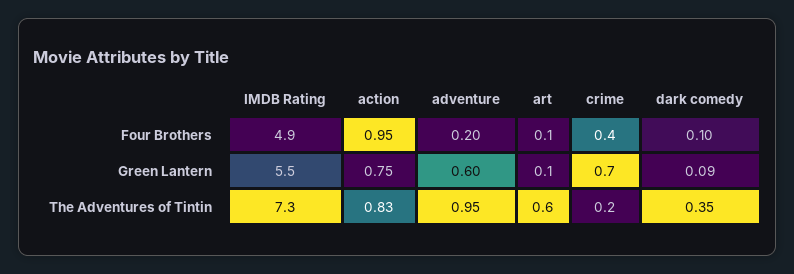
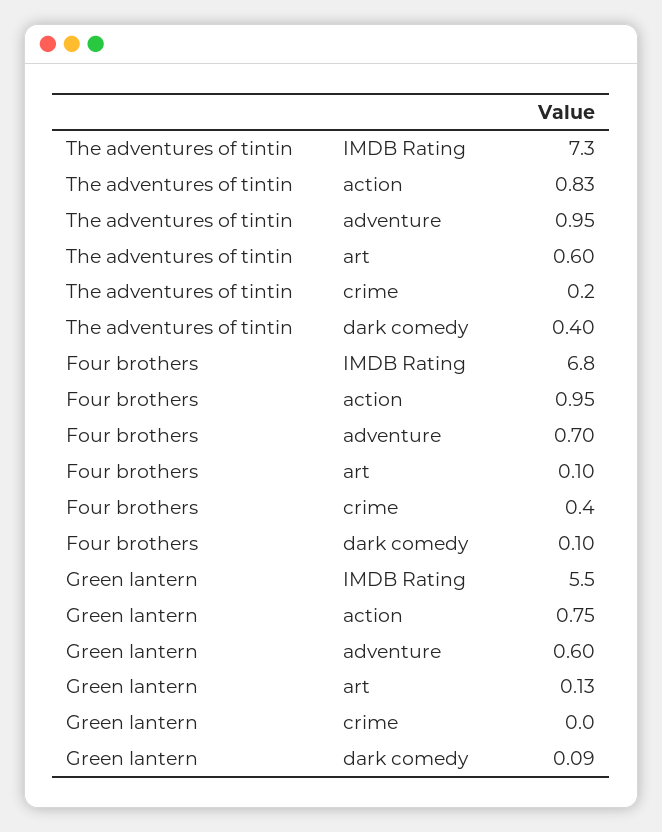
IMDB Rating, Four Brothers: 4.9 -> 6.8
adventure, Four Brothers: 0.2 -> 0.7
art, Green Lantern: 0.1 -> 0.13
crime, Green Lantern: 0.7 -> 0
dark comedy, The Adventures of Tintin: 0.35 -> 0.4

